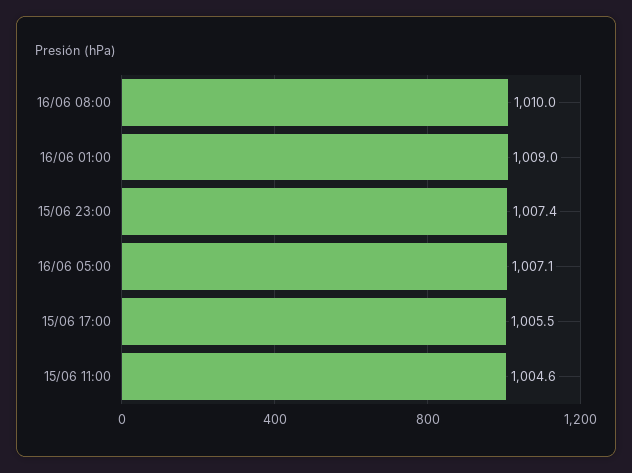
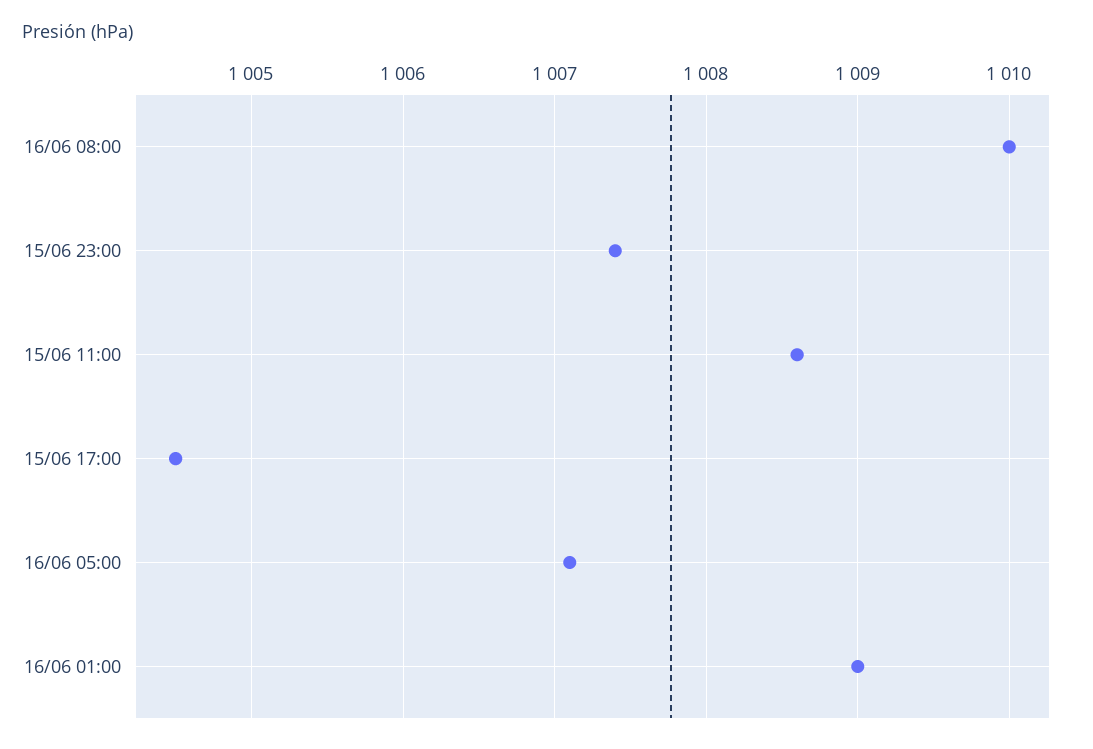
15/06 17:00: 1005.5 -> 1004.5
15/06 11:00: 1004.6 -> 1008.6

